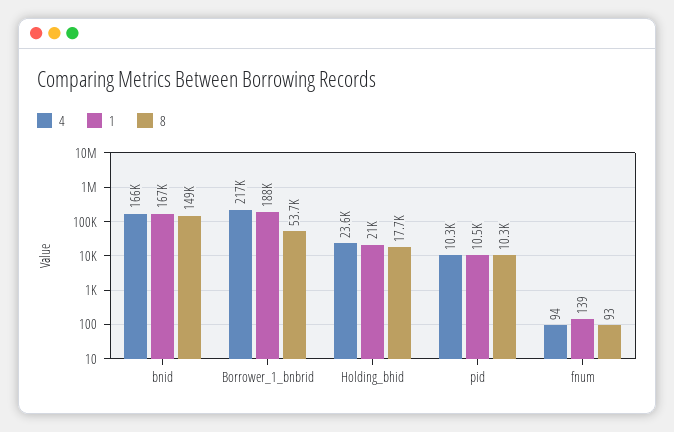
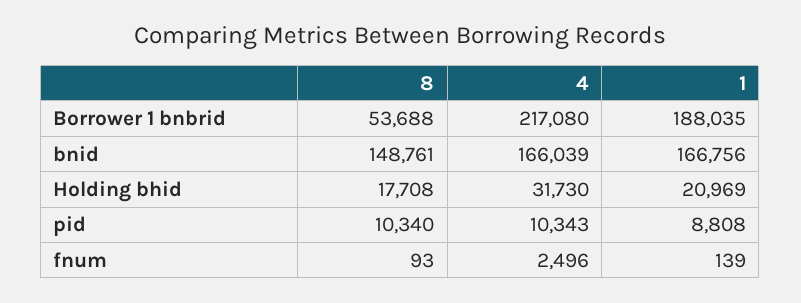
4, Holding_bhid: 23600 -> 31730
1, pid: 10500 -> 8808
4, fnum: 94 -> 2496

